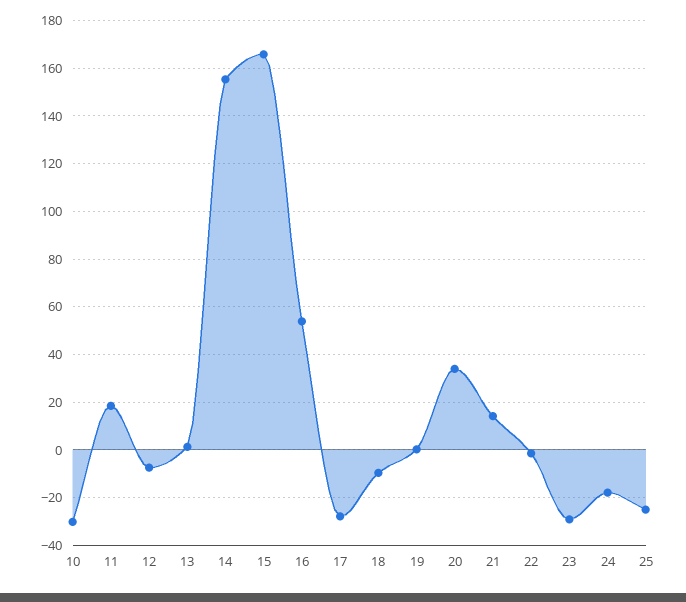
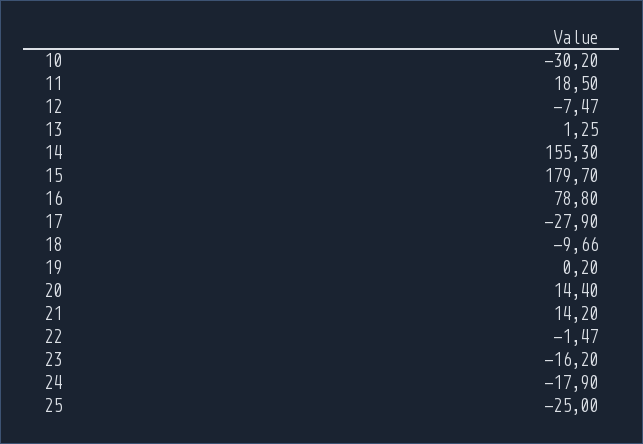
15: 165 -> 179.7
16: 55 -> 78.8
20: 35 -> 14.4
23: -30 -> -16.2

